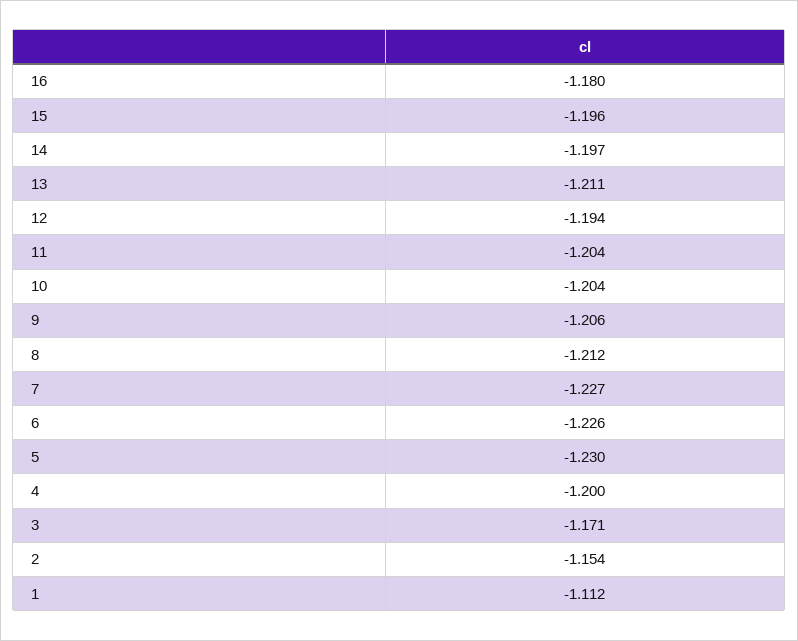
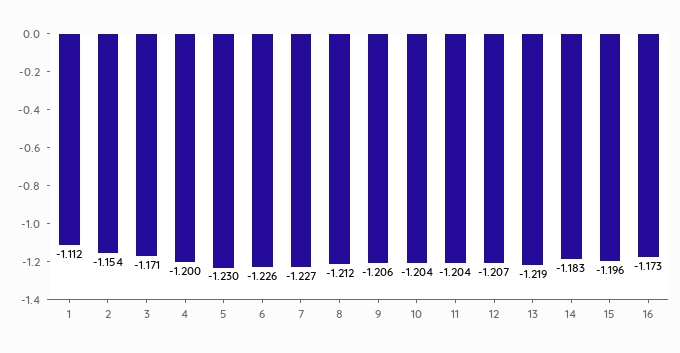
16: -1.18 -> -1.173
14: -1.197 -> -1.183
13: -1.211 -> -1.219
12: -1.194 -> -1.207

